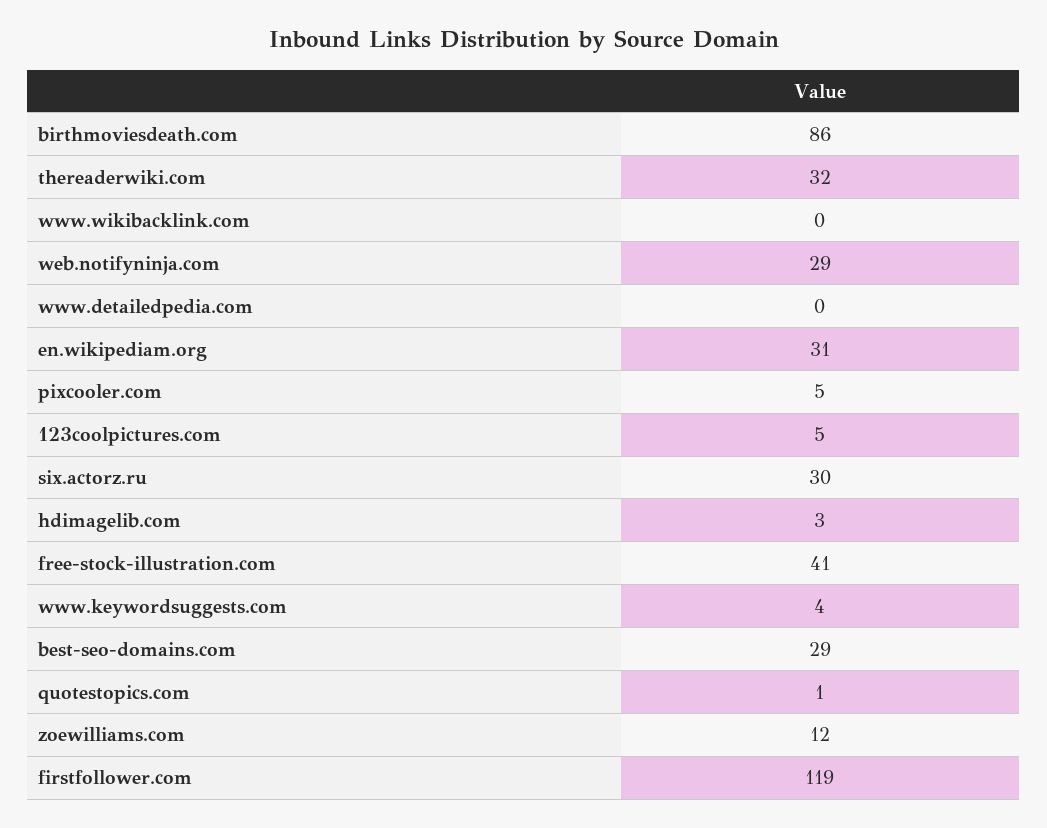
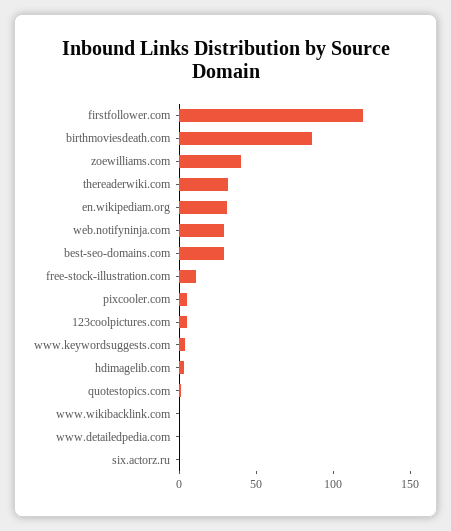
six.actorz.ru: 30 -> 0
free-stock-illustration.com: 41 -> 10
zoewilliams.com: 12 -> 40

